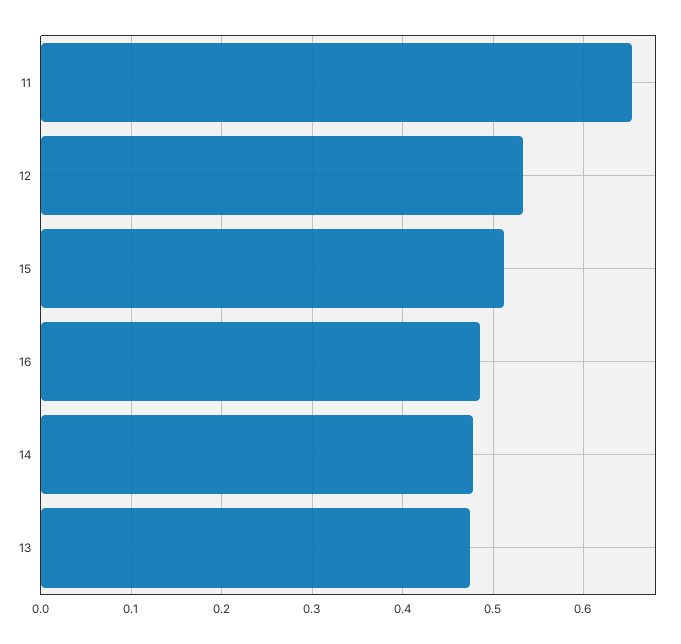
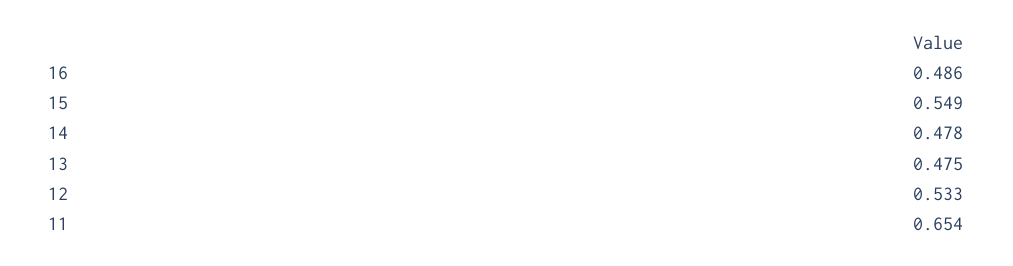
15: 0.51 -> 0.549

